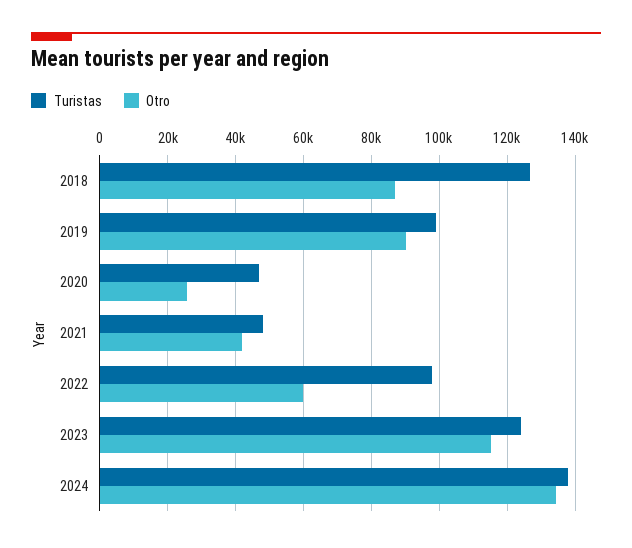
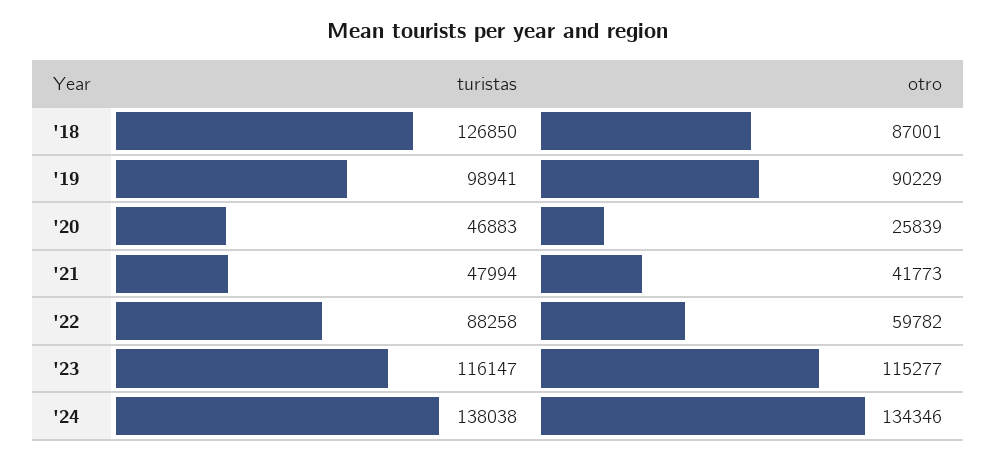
Turistas, 2022: 98000 -> 88258
Turistas, 2023: 124000 -> 116147

